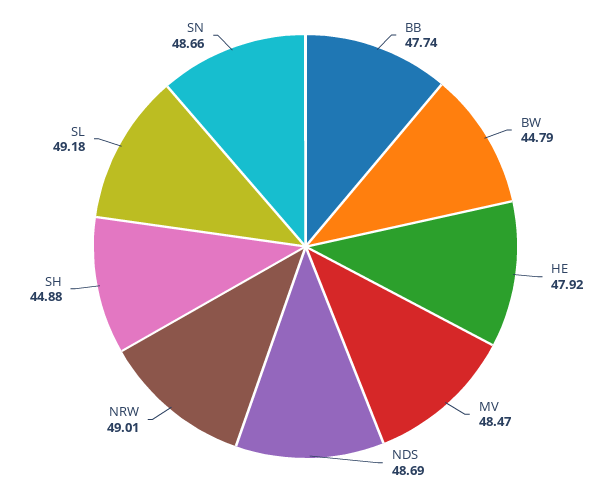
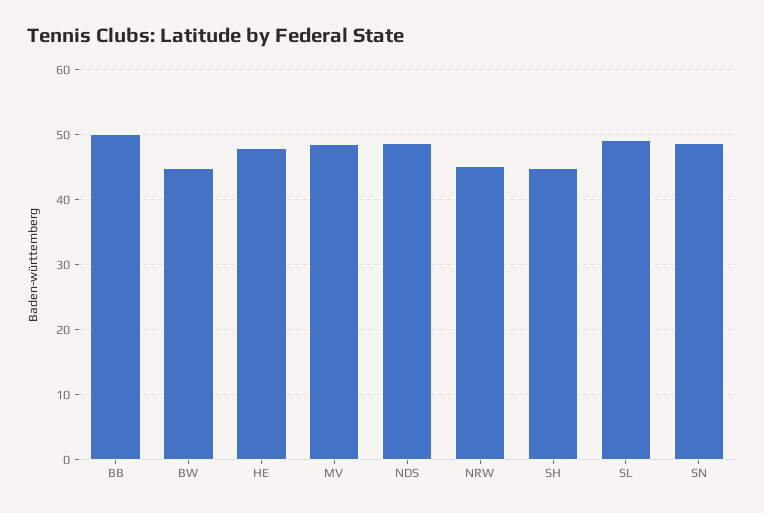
BB: 47.74 -> 50
NRW: 49.01 -> 45

